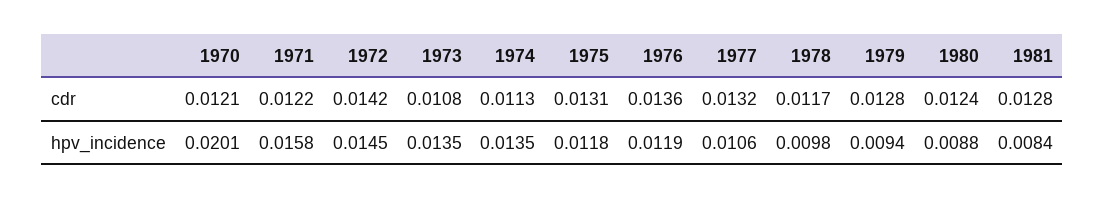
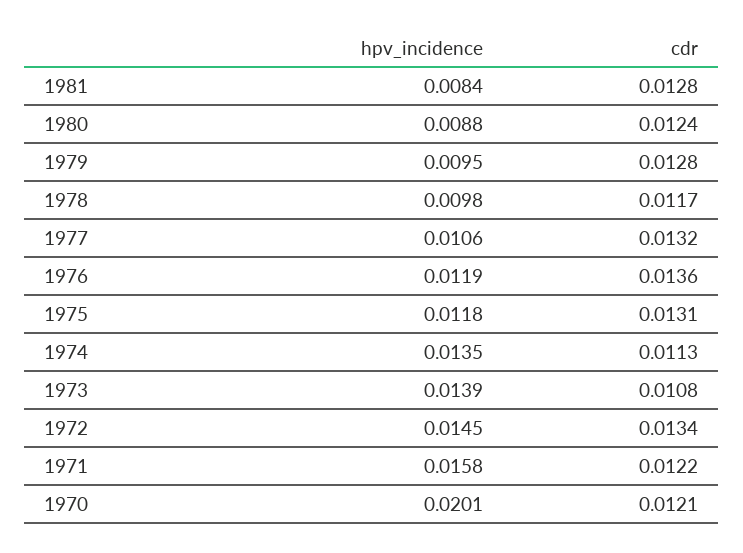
1972, cdr: 0.0142 -> 0.0134
1973, hpv_incidence: 0.0135 -> 0.0139
1979, hpv_incidence: 0.0094 -> 0.0095

